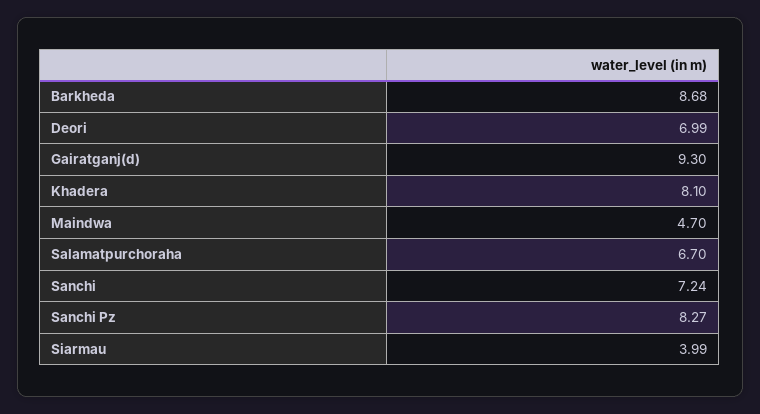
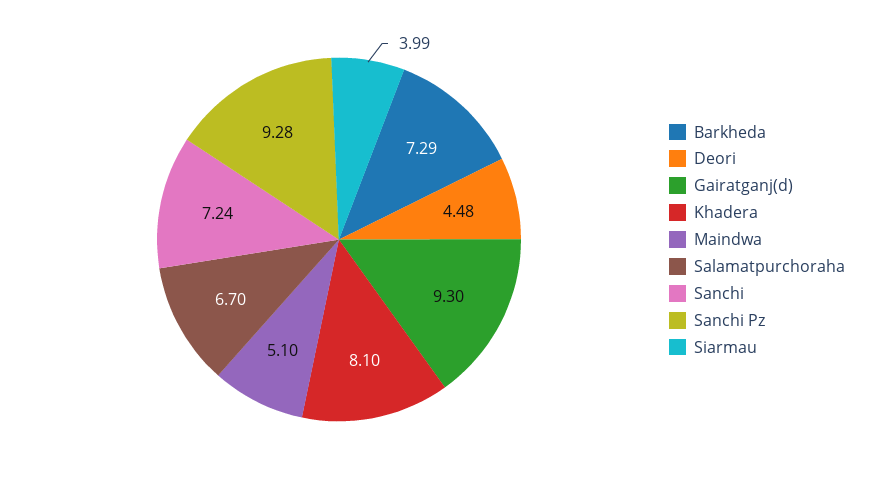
Barkheda: 8.68 -> 7.29
Deori: 6.99 -> 4.48
Maindwa: 4.7 -> 5.1
Sanchi Pz: 8.27 -> 9.28

